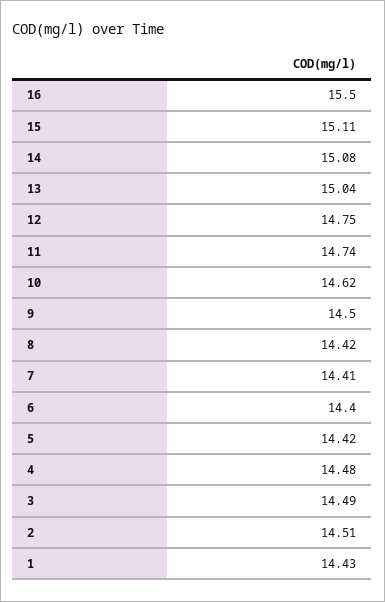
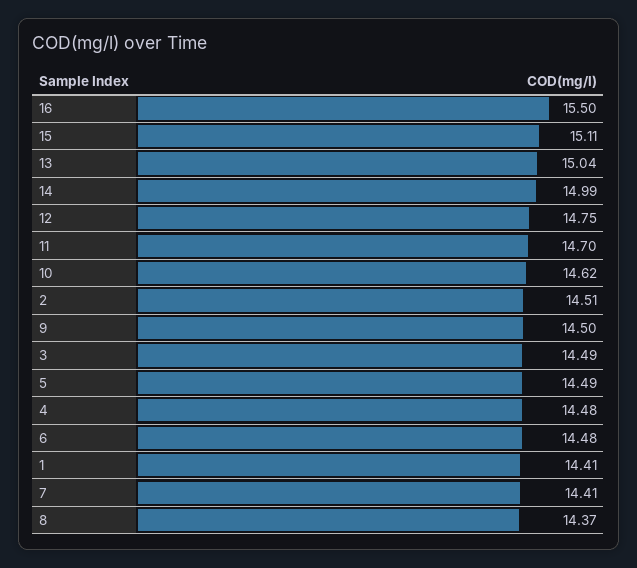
14: 15.08 -> 14.99
11: 14.74 -> 14.7
8: 14.42 -> 14.37
6: 14.4 -> 14.48
5: 14.42 -> 14.49
1: 14.43 -> 14.41

